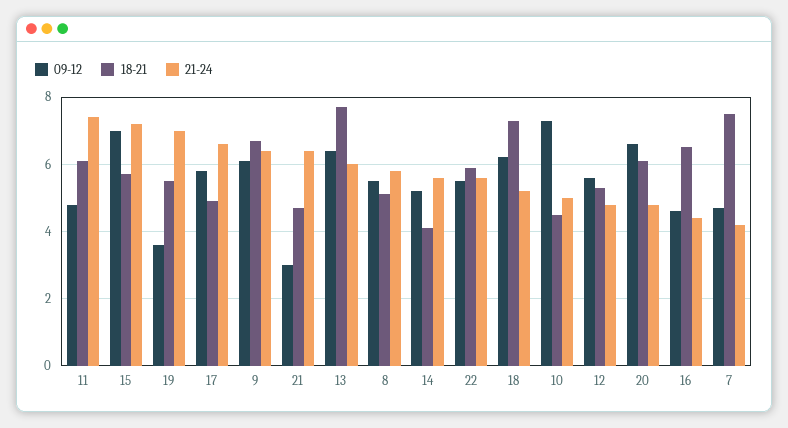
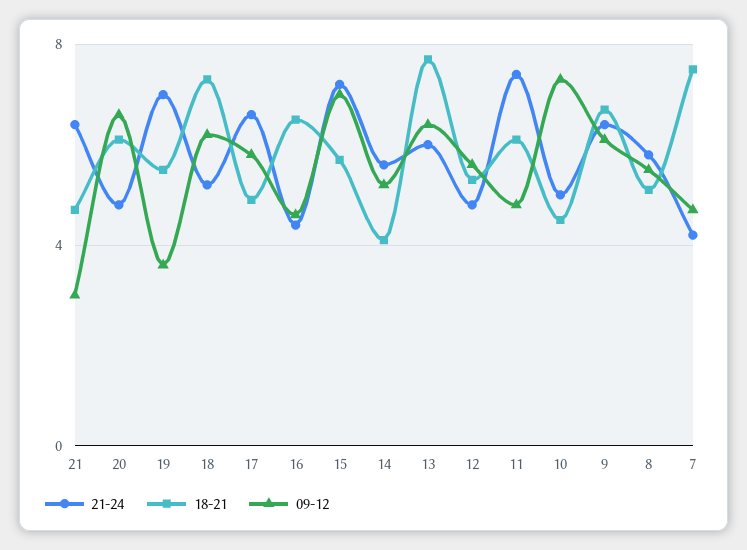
09-12, 22: 5.5 -> none
18-21, 22: 6 -> none
21-24, 22: 5.5 -> none

